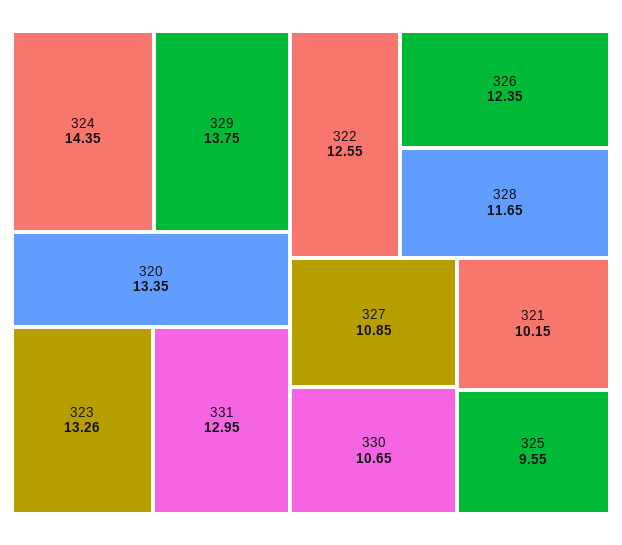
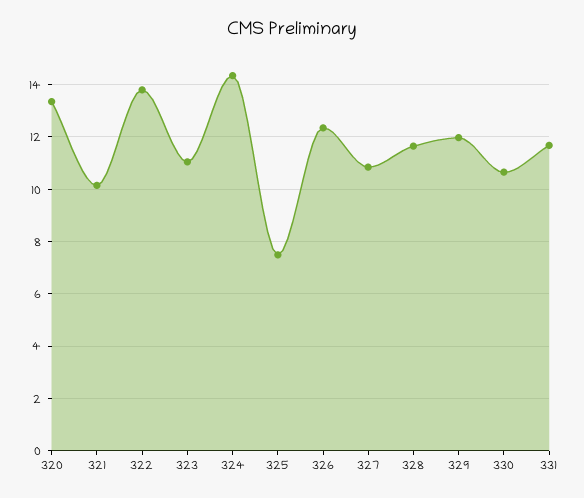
329: 13.75 -> 12
323: 13.26 -> 11
331: 12.95 -> 11.75
322: 12.55 -> 13.75
325: 9.55 -> 7.5

